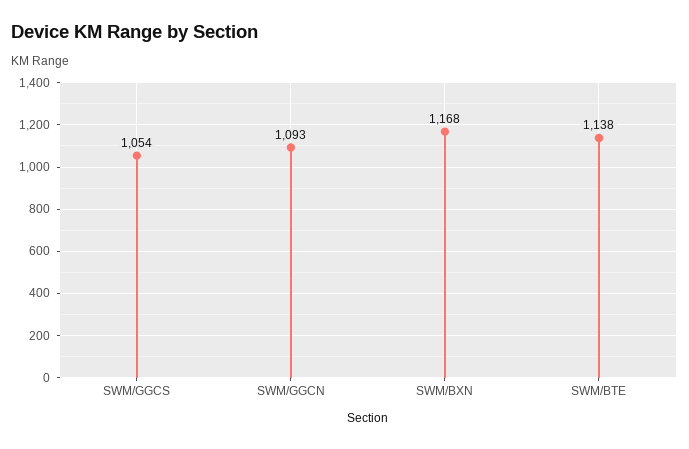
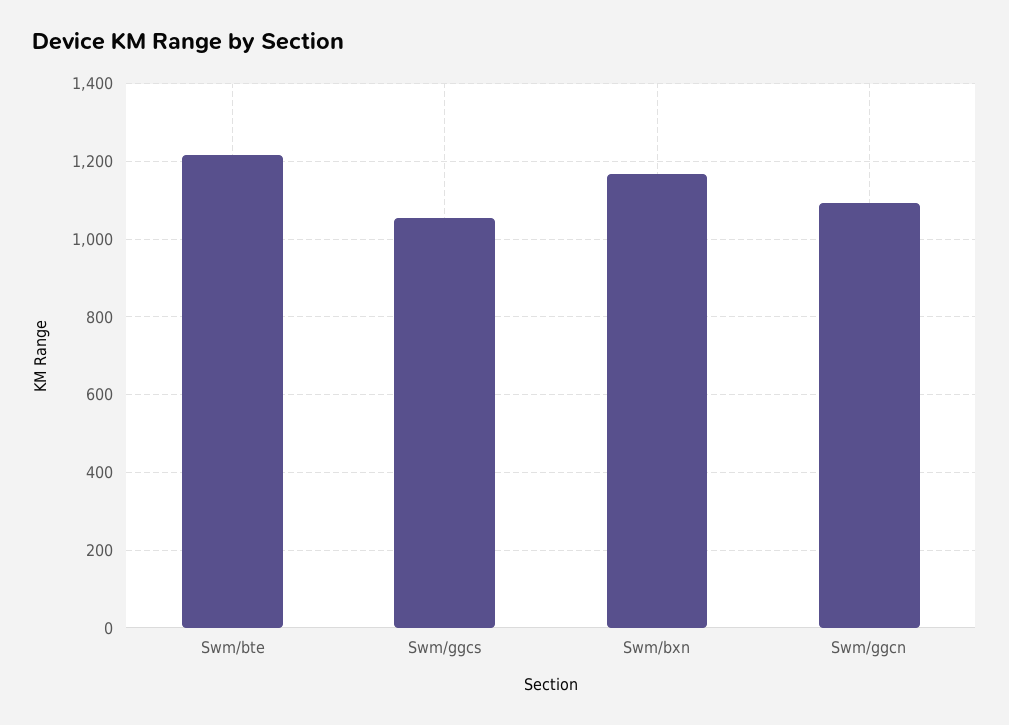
SWM/BTE: 1138 -> 1220

